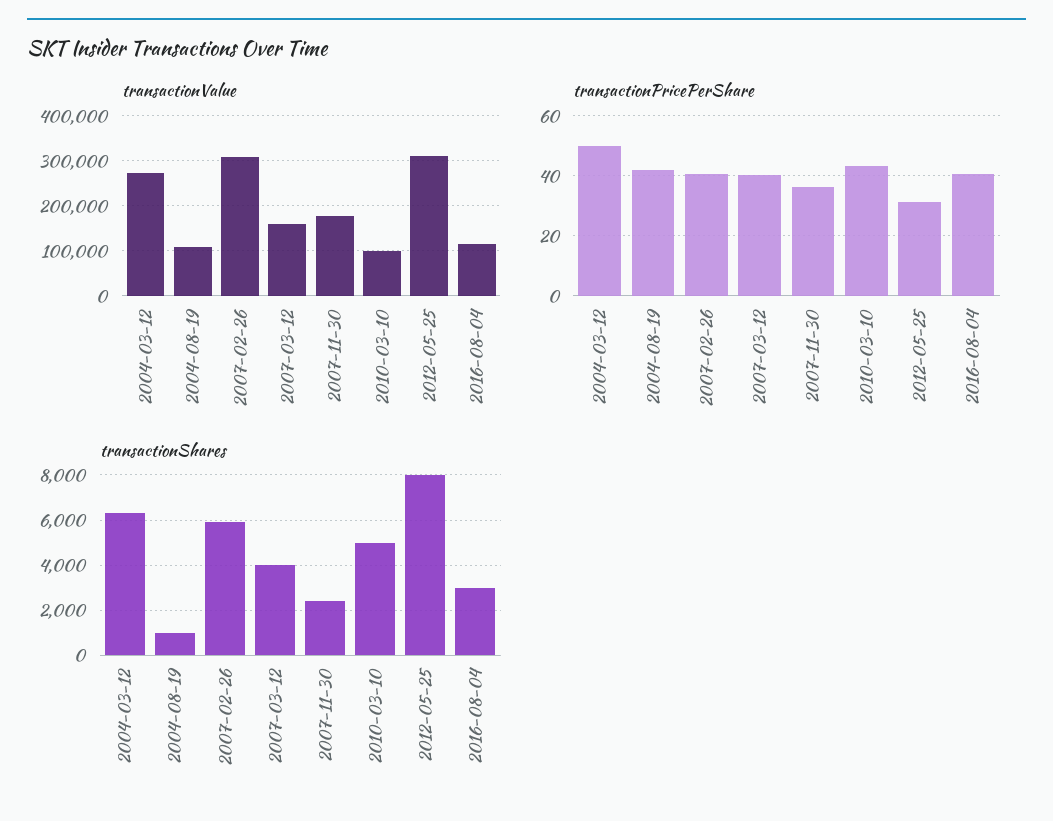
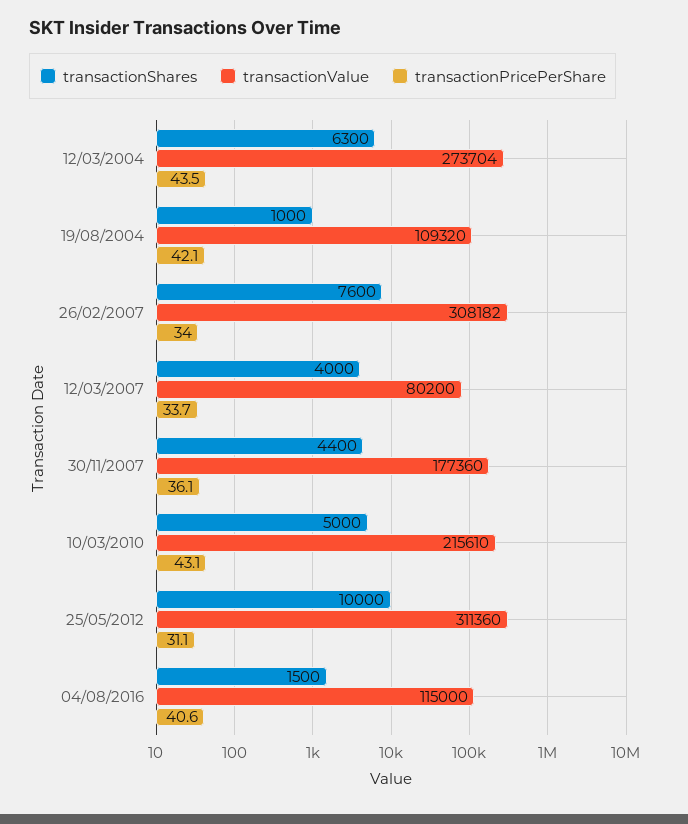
transactionValue, 2007-03-12: 160000 -> 80200
transactionValue, 2010-03-10: 100000 -> 215610
transactionPricePerShare, 2004-03-12: 50 -> 43.5
transactionPricePerShare, 2007-02-26: 40 -> 34
transactionPricePerShare, 2007-03-12: 40 -> 33.7
transactionShares, 2007-02-26: 6000 -> 7600
transactionShares, 2007-11-30: 2500 -> 4400
transactionShares, 2012-05-25: 8000 -> 10000
transactionShares, 2016-08-04: 3000 -> 1500

